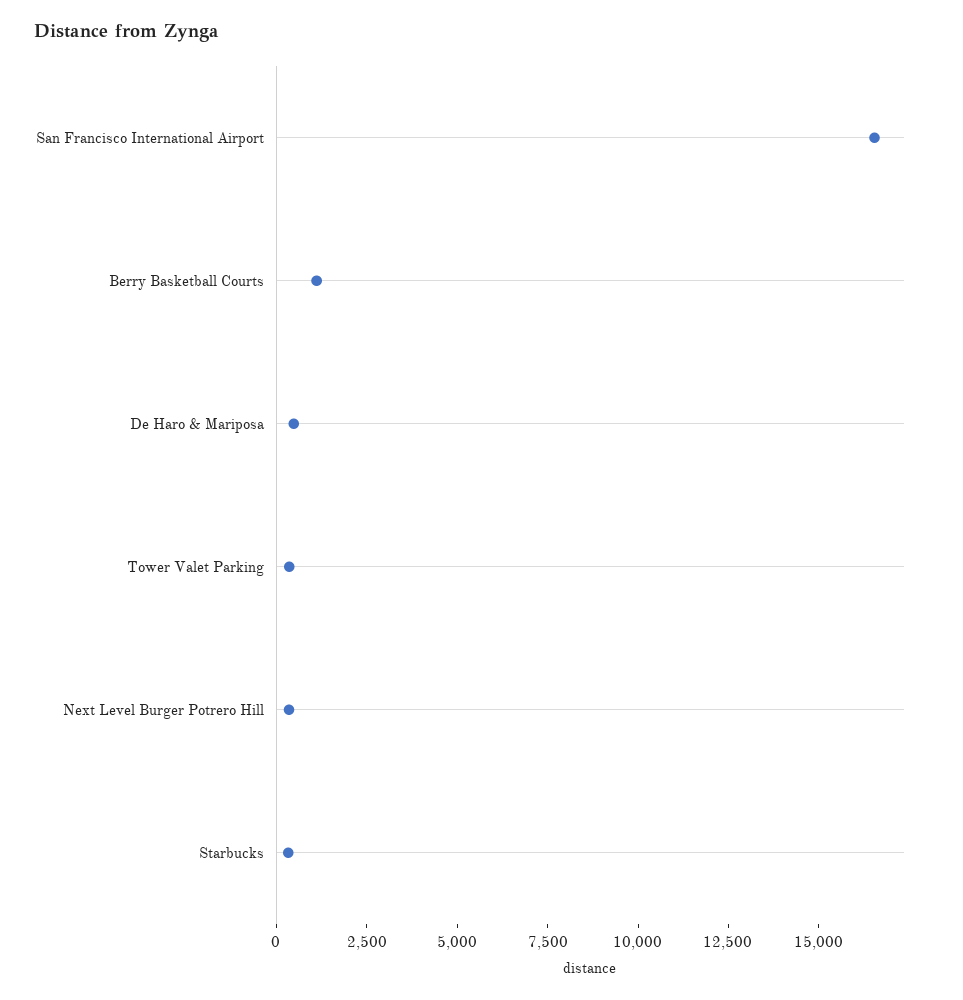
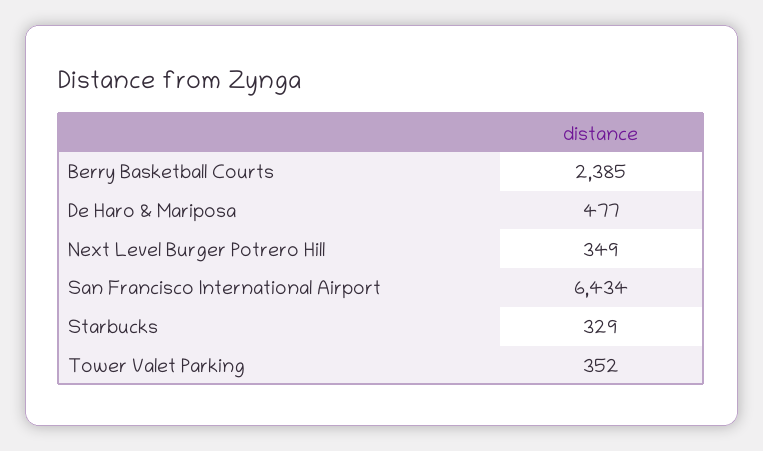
San Francisco International Airport: 16500 -> 6434
Berry Basketball Courts: 1000 -> 2385

